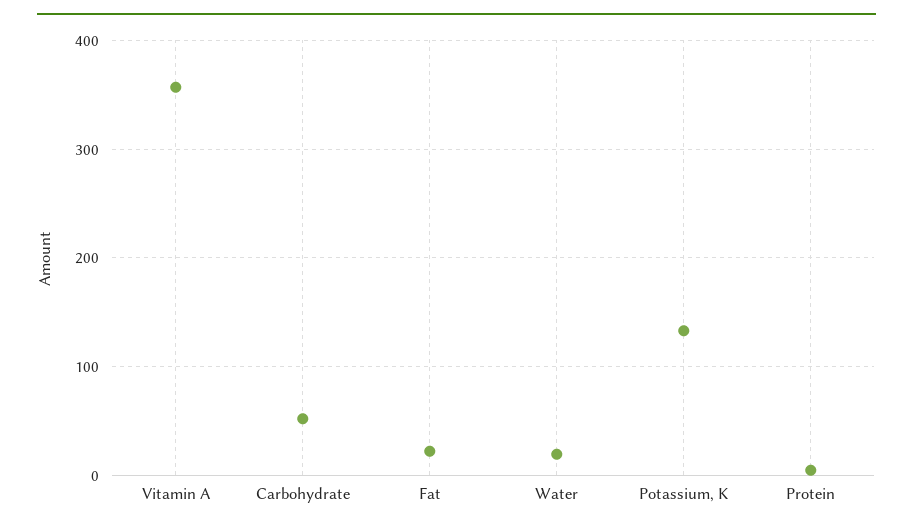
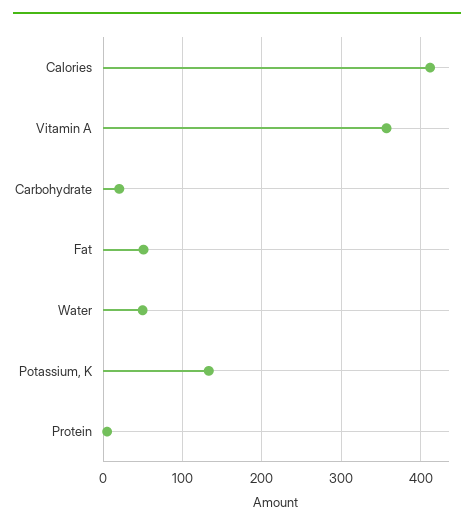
Carbohydrate: 50 -> 20
Fat: 20 -> 50
Water: 20 -> 50
Calories: none -> 410

